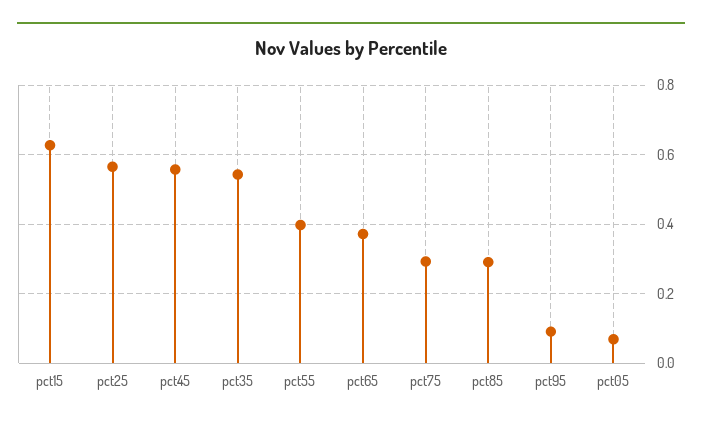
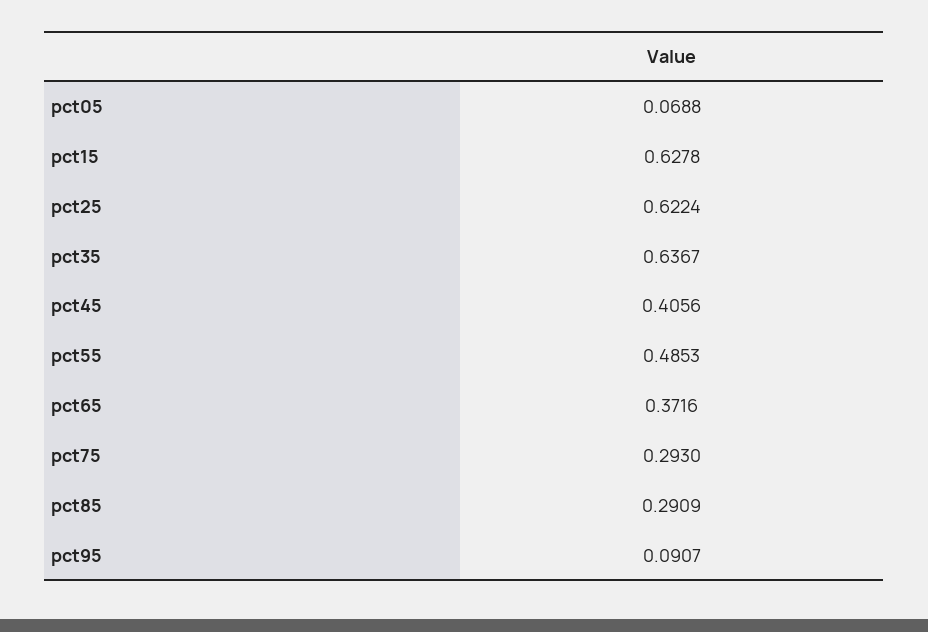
pct25: 0.56 -> 0.6224
pct45: 0.56 -> 0.4056
pct35: 0.54 -> 0.6367
pct55: 0.4 -> 0.4853

